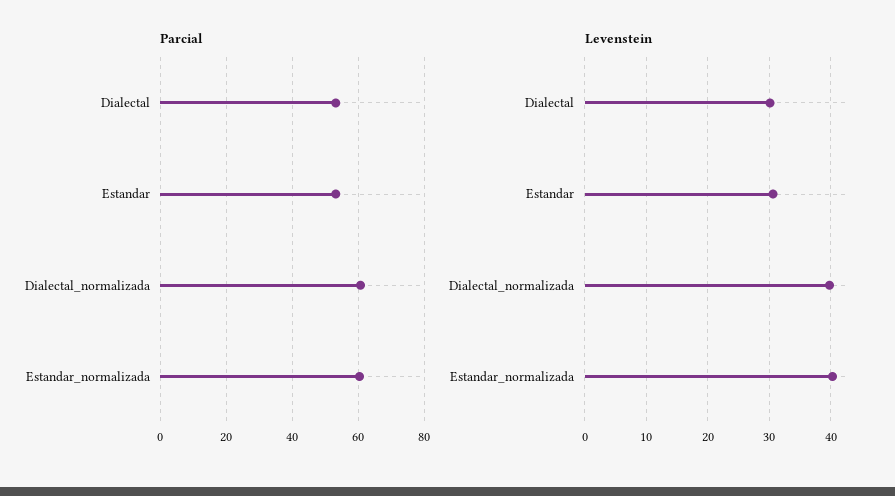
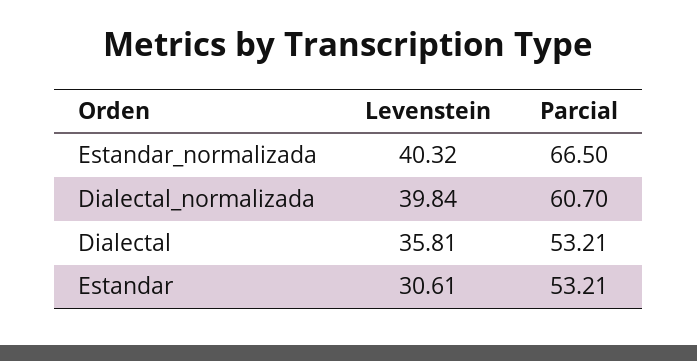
Parcial, Estandar_normalizada: 60 -> 66.5
Levenstein, Dialectal: 30 -> 35.81

